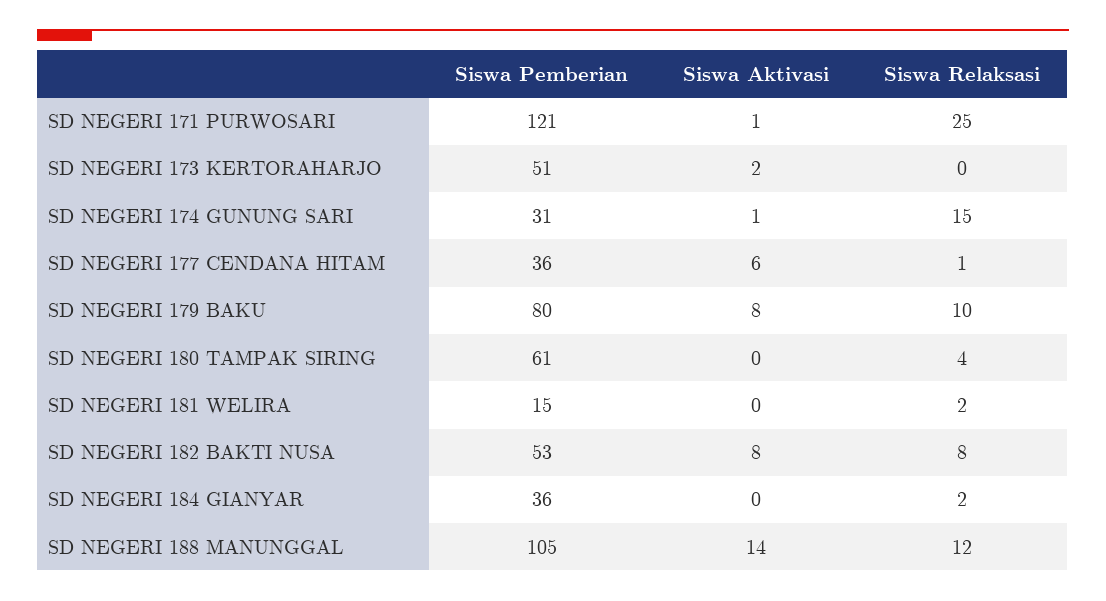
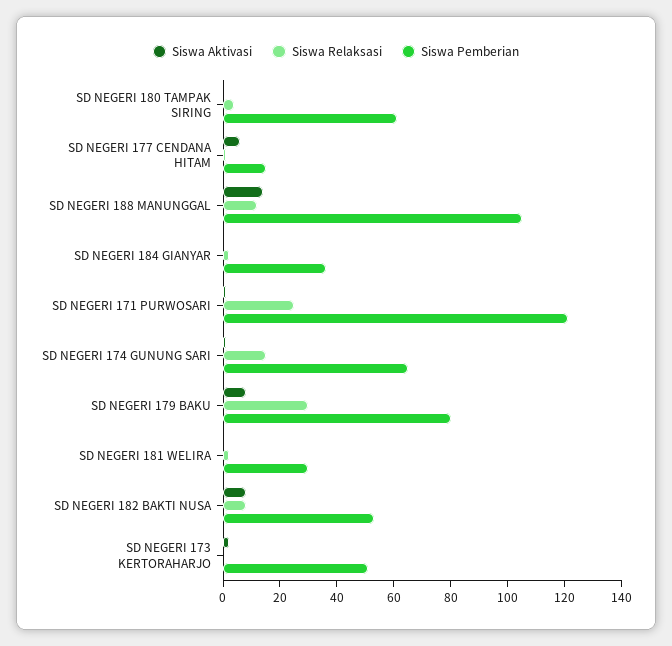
Siswa Pemberian, SD NEGERI 174 GUNUNG SARI: 31 -> 65
Siswa Pemberian, SD NEGERI 177 CENDANA HITAM: 36 -> 15
Siswa Relaksasi, SD NEGERI 179 BAKU: 10 -> 30
Siswa Pemberian, SD NEGERI 181 WELIRA: 15 -> 30

